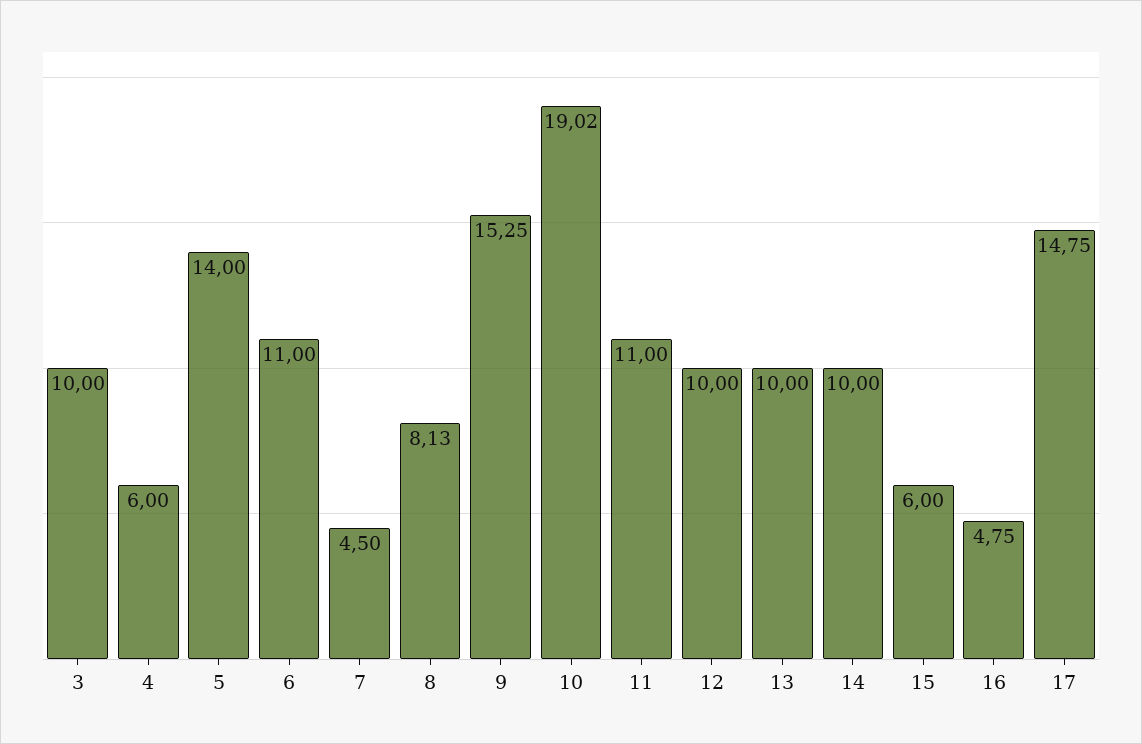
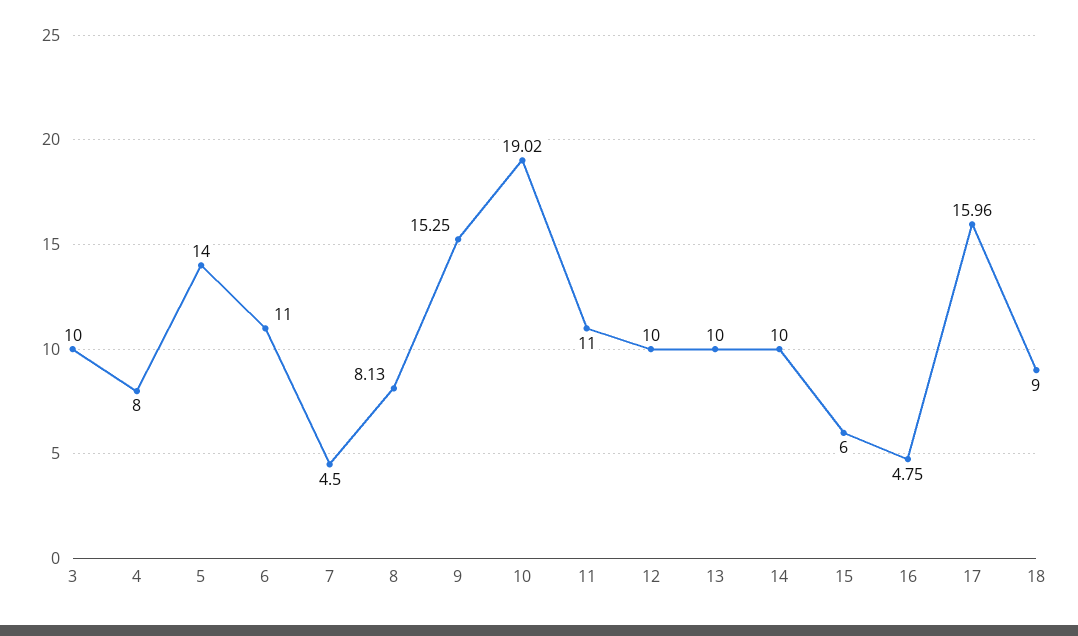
4: 6 -> 8
17: 14.75 -> 15.96
18: none -> 9

